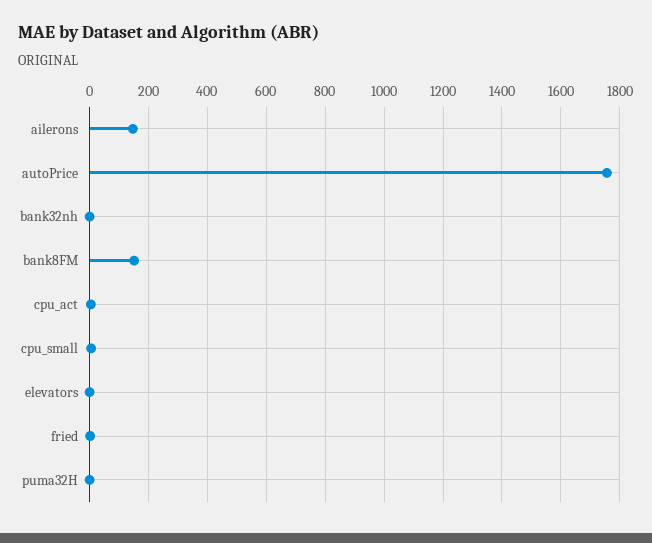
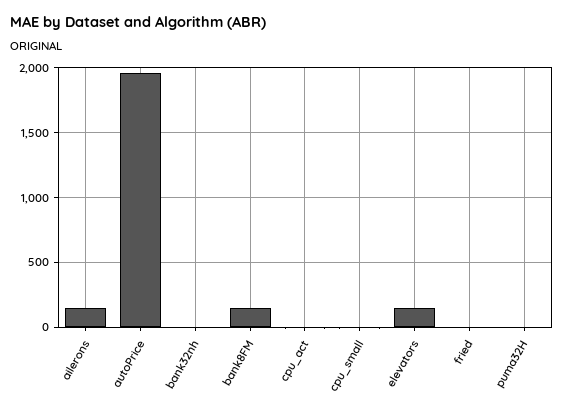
autoPrice: 1750 -> 1950
elevators: 0 -> 150

